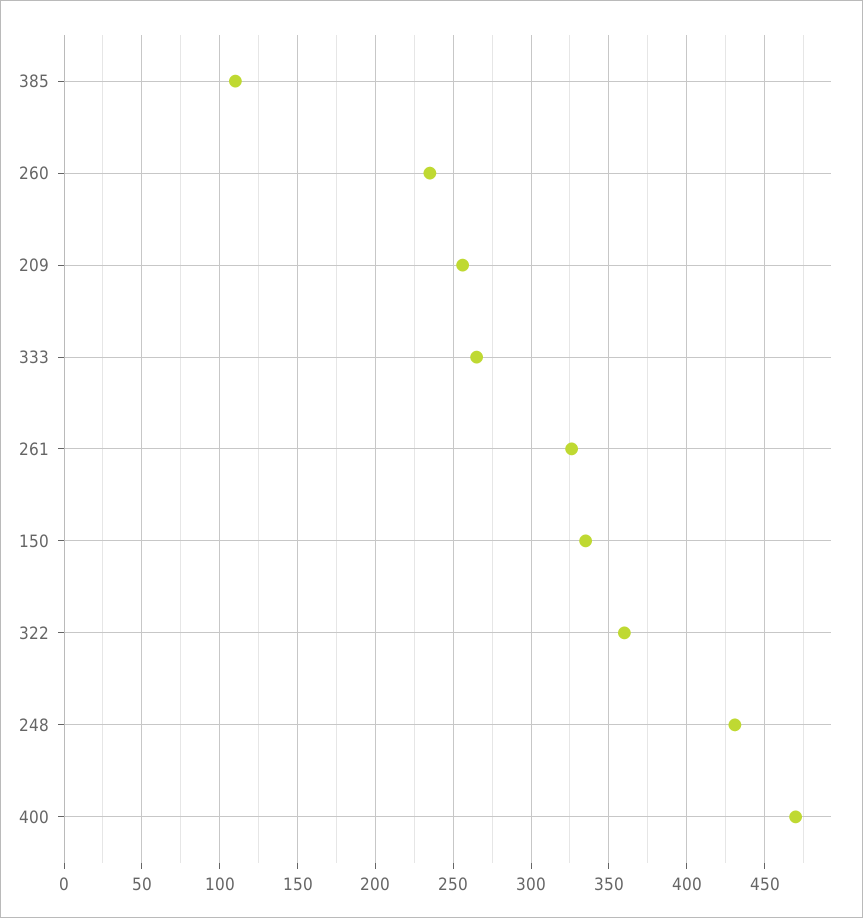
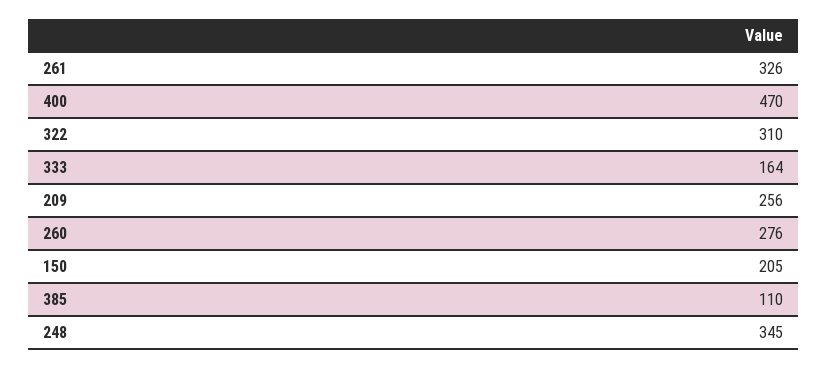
260: 235 -> 276
333: 265 -> 164
150: 335 -> 205
322: 360 -> 310
248: 430 -> 345

